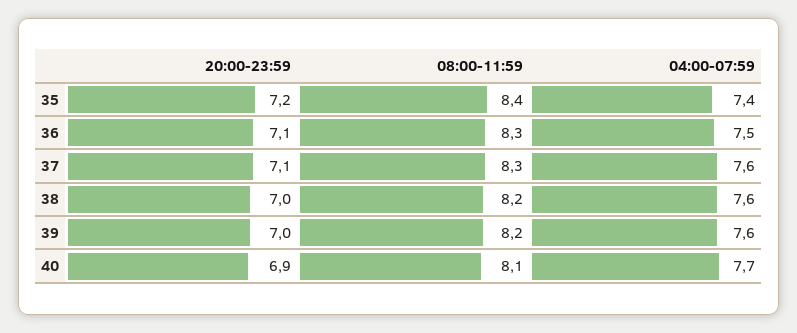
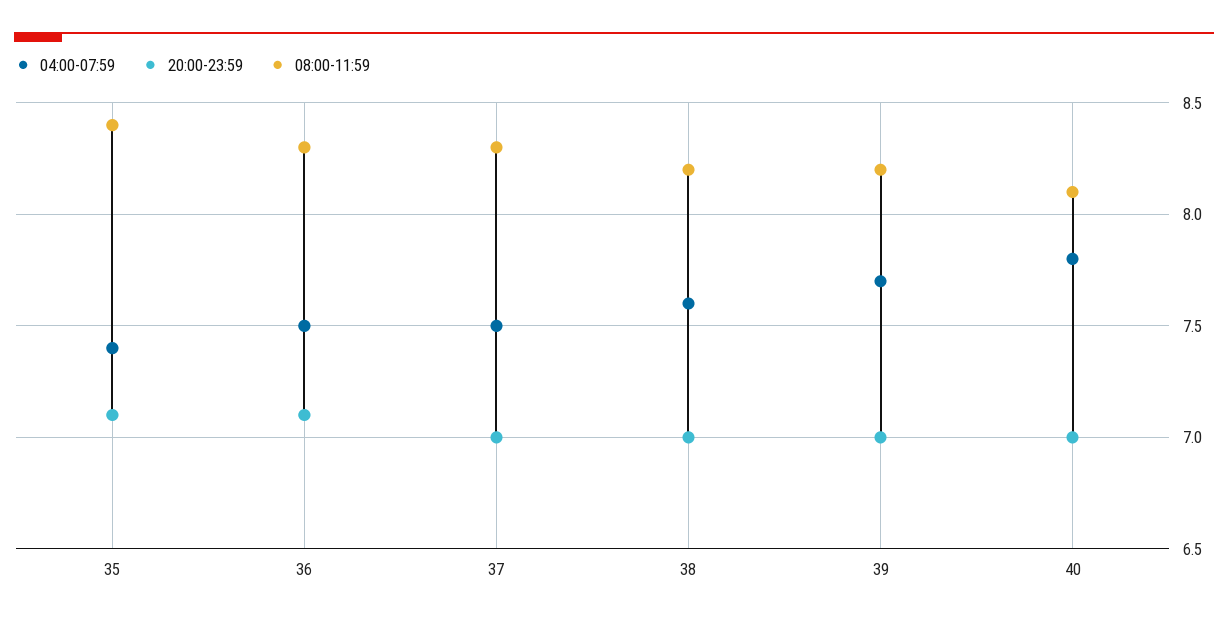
20:00-23:59, 35: 7.2 -> 7.1
20:00-23:59, 37: 7.1 -> 7
04:00-07:59, 37: 7.6 -> 7.5
04:00-07:59, 39: 7.6 -> 7.7
20:00-23:59, 40: 6.9 -> 7
04:00-07:59, 40: 7.7 -> 7.8

